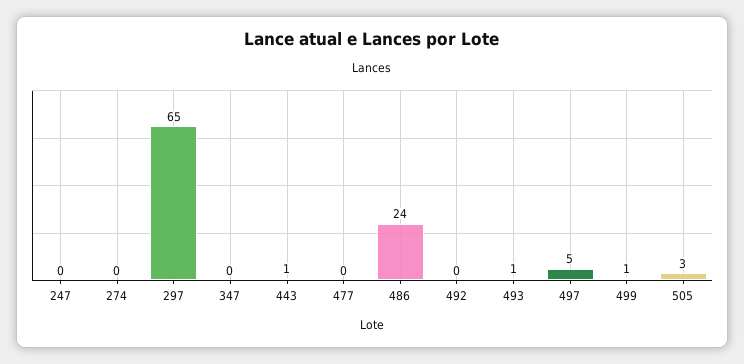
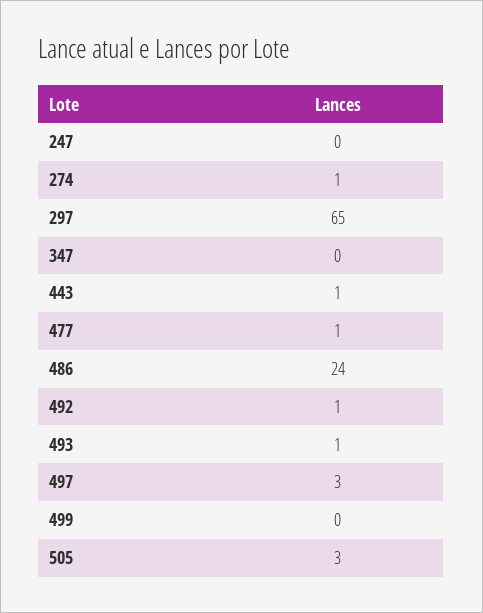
274: 0 -> 1
477: 0 -> 1
492: 0 -> 1
497: 5 -> 3
499: 1 -> 0

